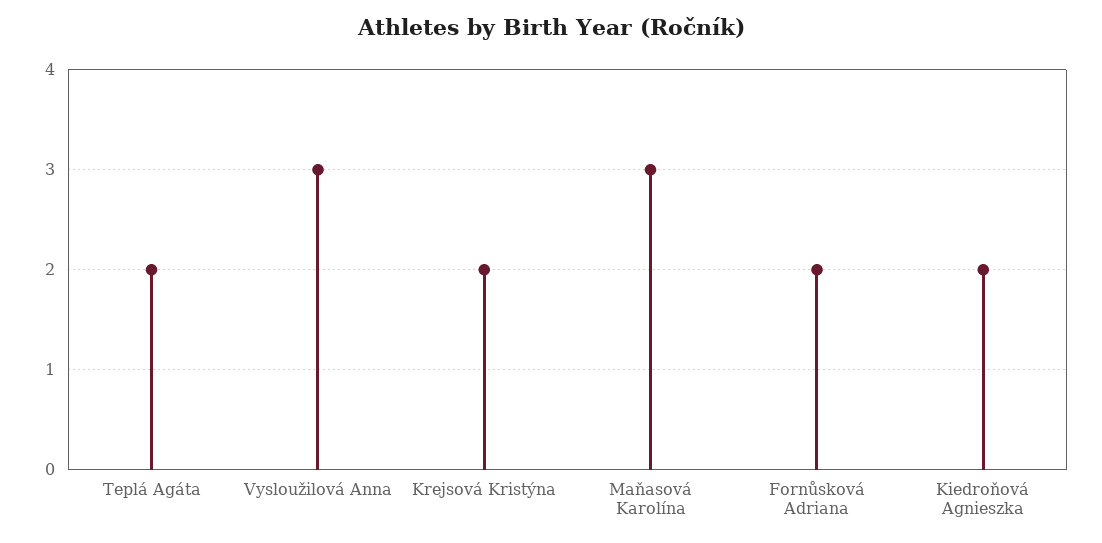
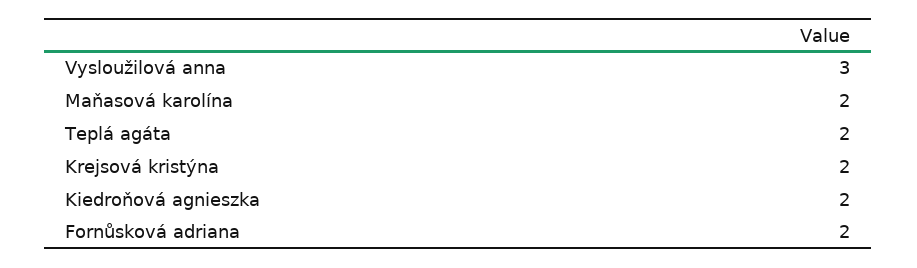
Maňasová Karolína: 3 -> 2

